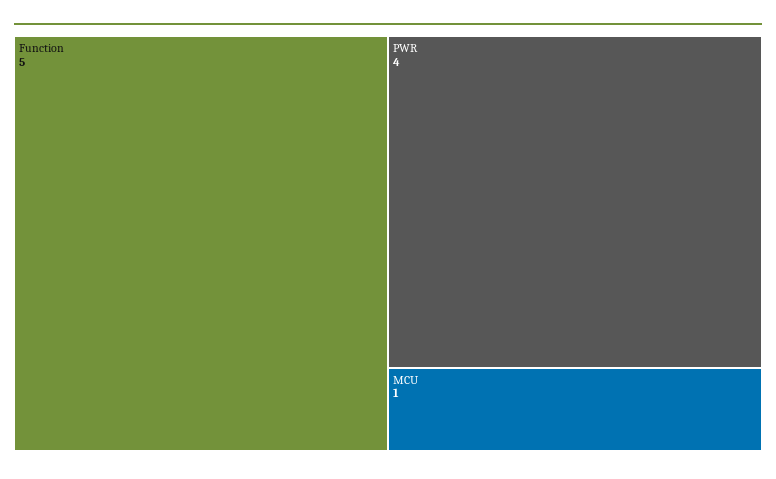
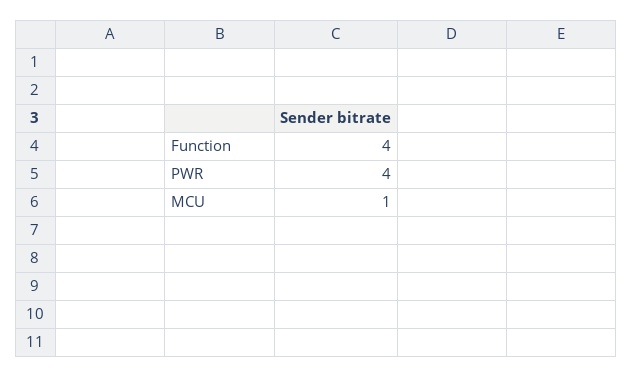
Function: 5 -> 4

